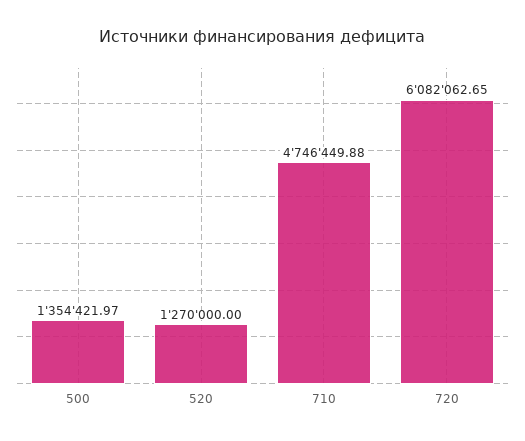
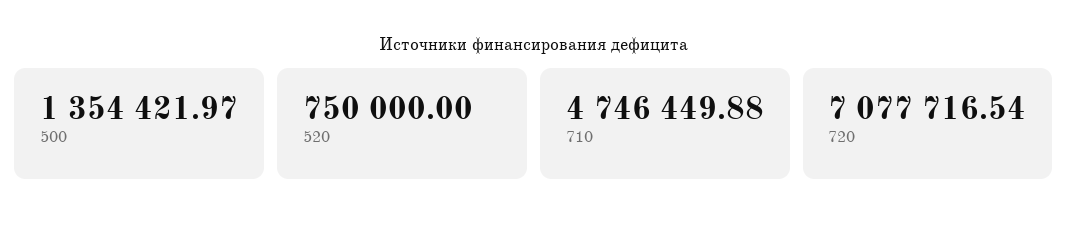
520: 1270000 -> 750000
720: 6082062.65 -> 7077716.54

